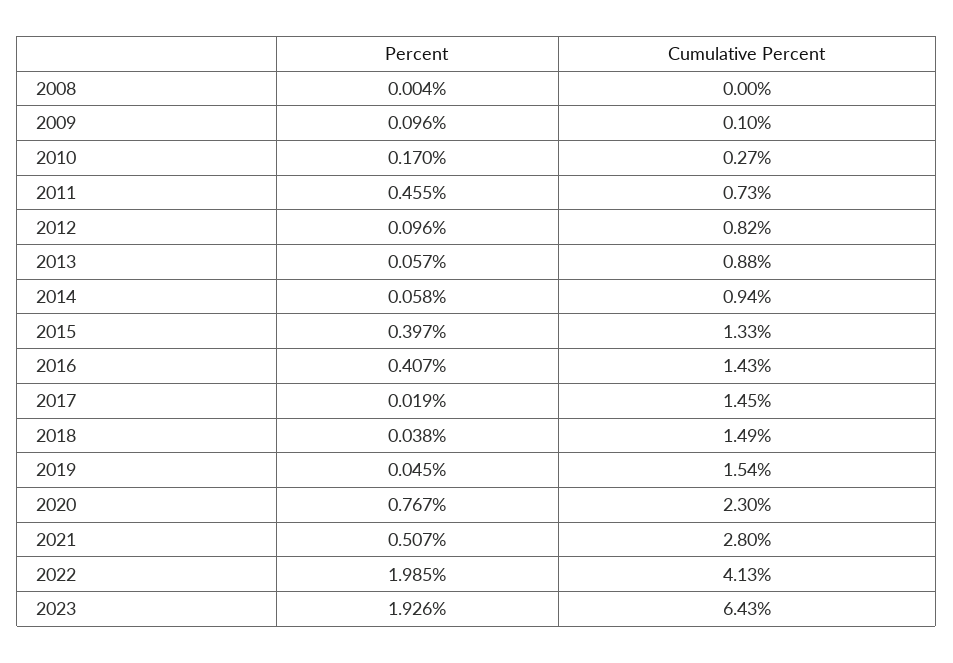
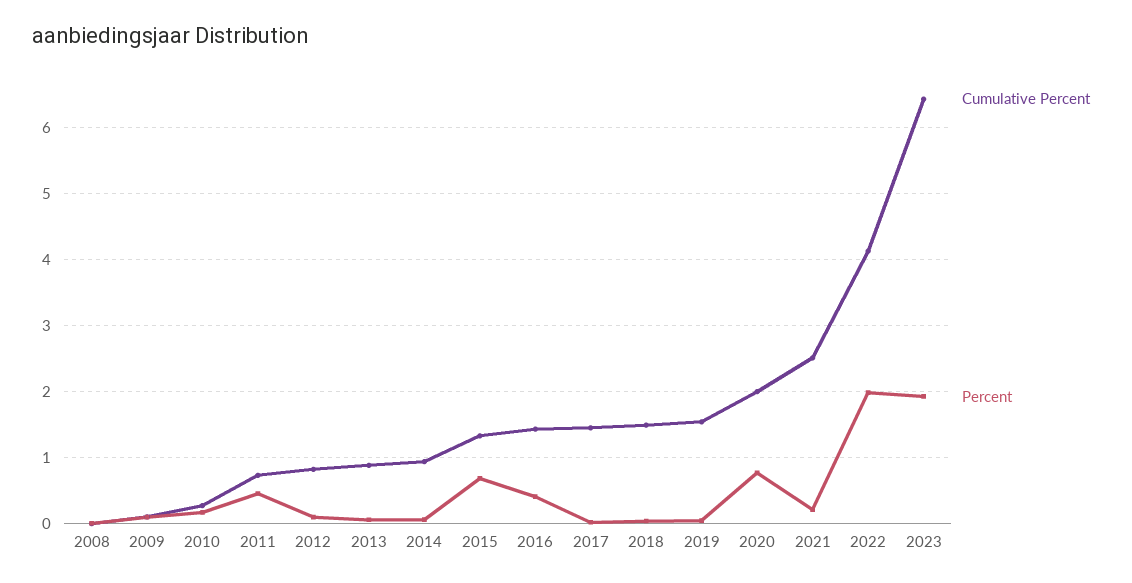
Percent, 2015: 0.397 -> 0.7
Cumulative Percent, 2020: 2.3 -> 2
Percent, 2021: 0.507 -> 0.2
Cumulative Percent, 2021: 2.8 -> 2.5

